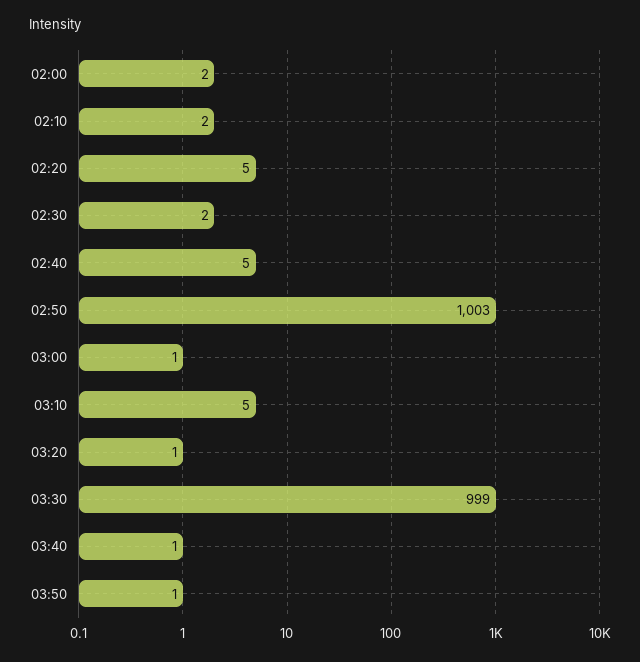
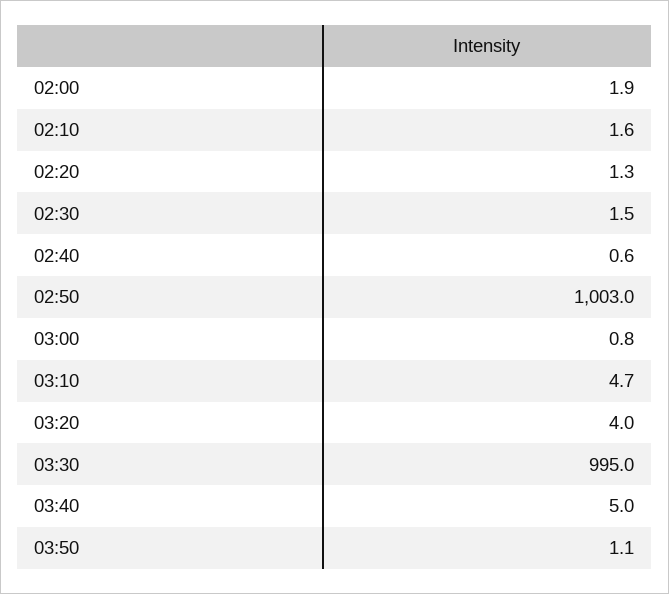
02:20: 5 -> 1.3
02:40: 5 -> 0.6
03:20: 1 -> 4
03:30: 999 -> 995
03:40: 1 -> 5

